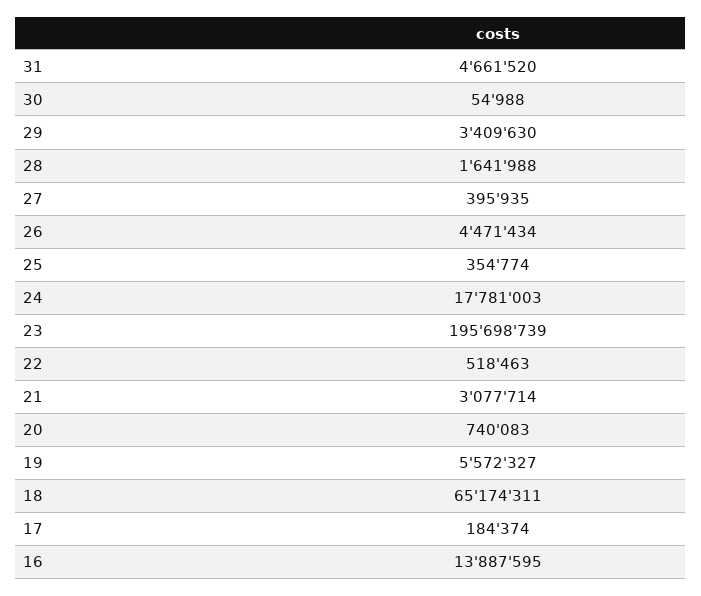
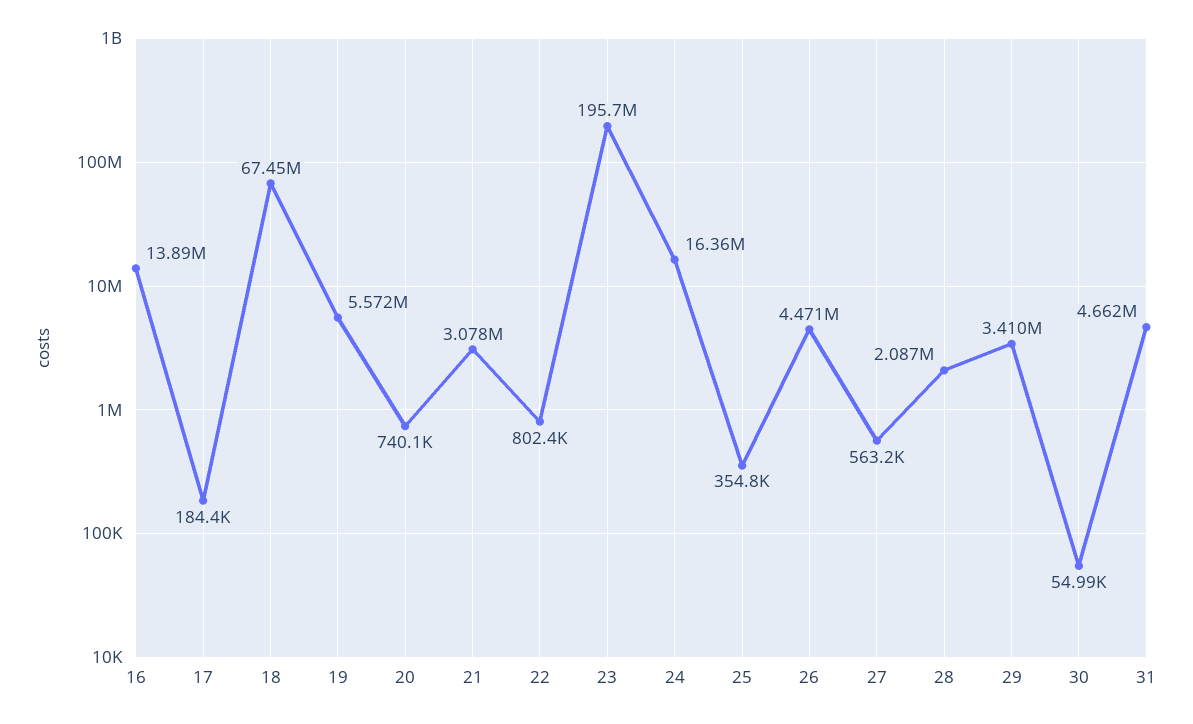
28: 1641988 -> 2087000
27: 395935 -> 563200
24: 17781003 -> 16360000
22: 518463 -> 802400
18: 65174311 -> 67450000

